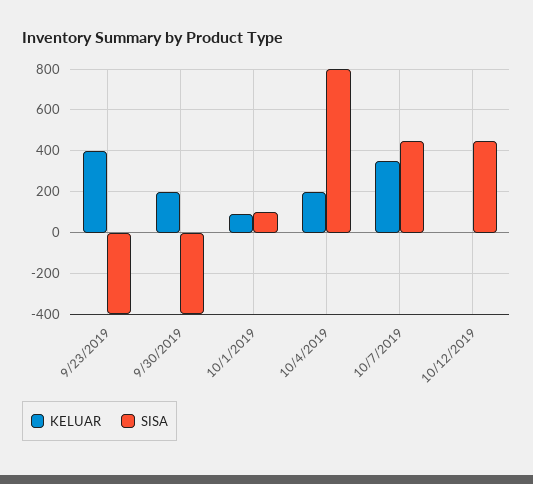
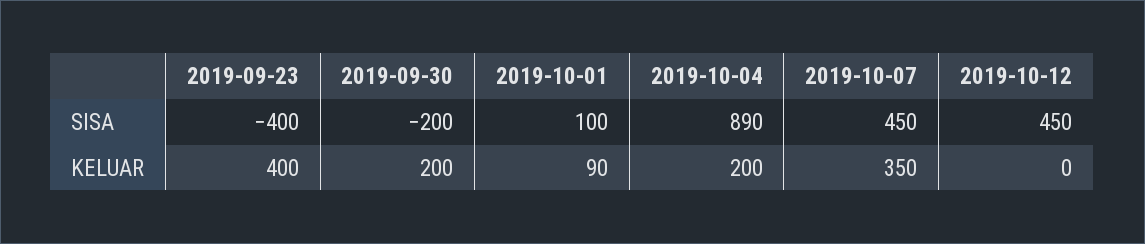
SISA, 9/30/2019: -400 -> -200
SISA, 10/4/2019: 800 -> 890

